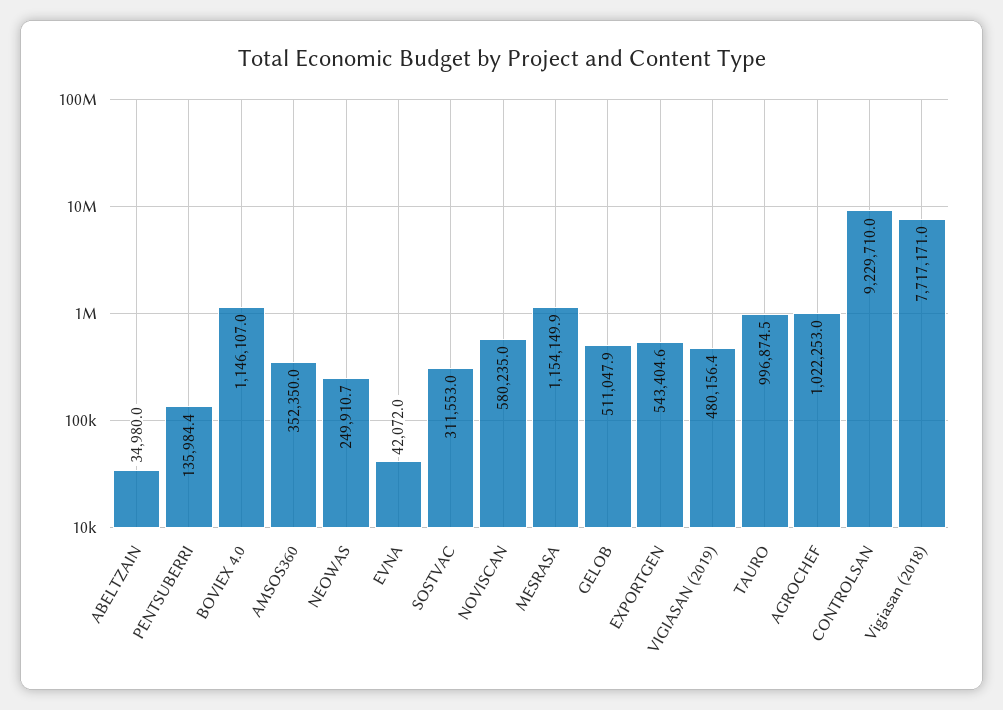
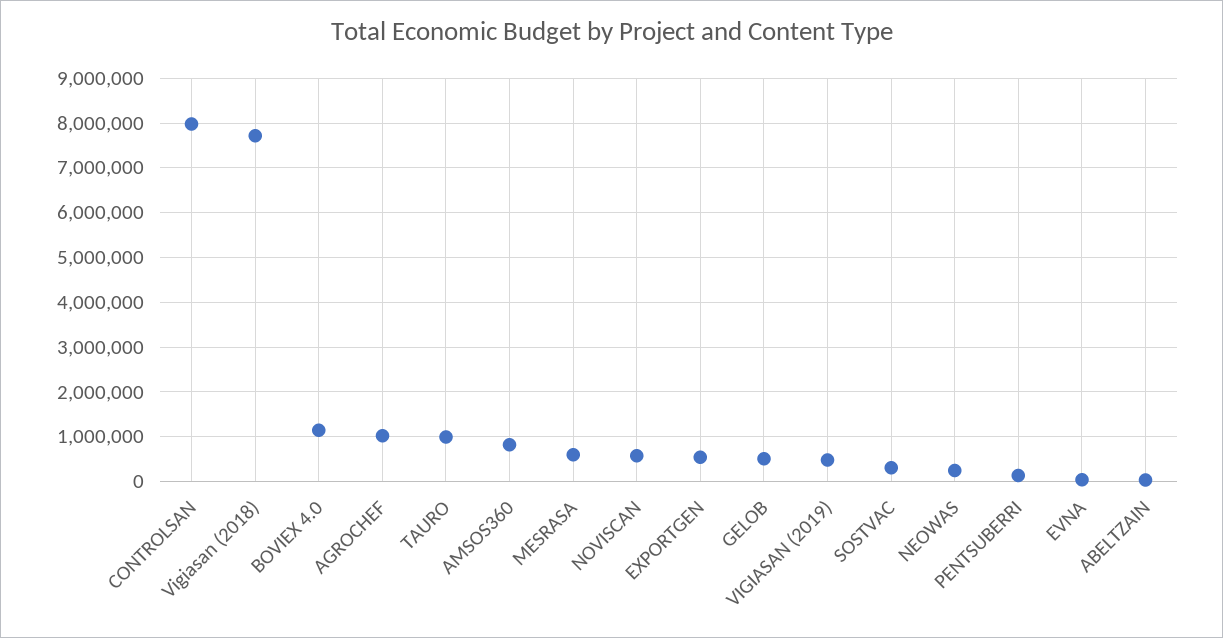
AMSOS360: 352350 -> 800000
MESRASA: 1154149.9 -> 600000
CONTROLSAN: 9229710 -> 8000000

